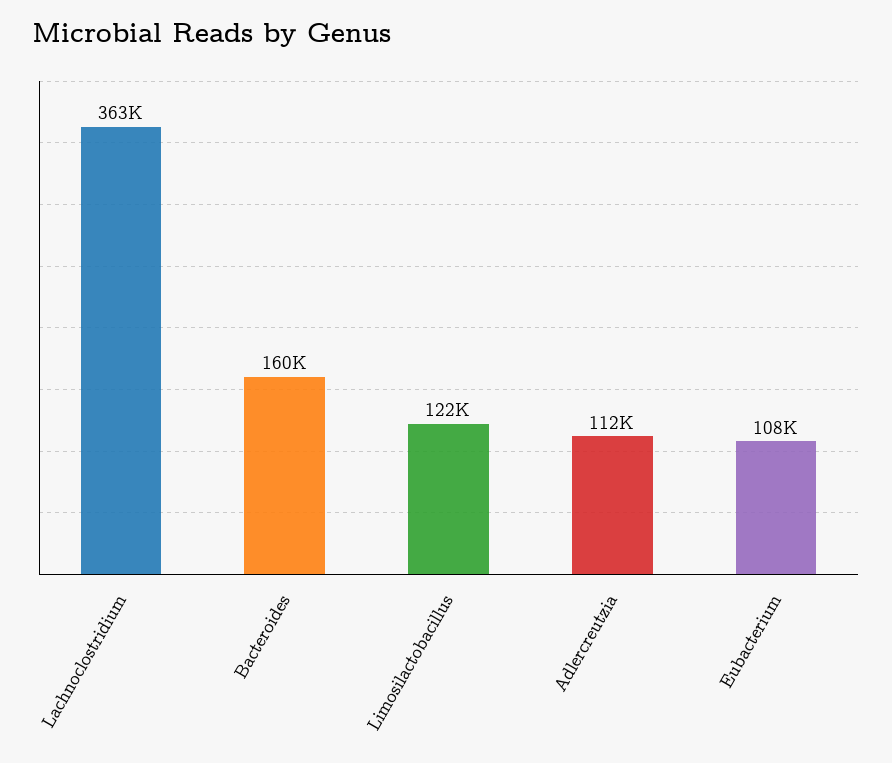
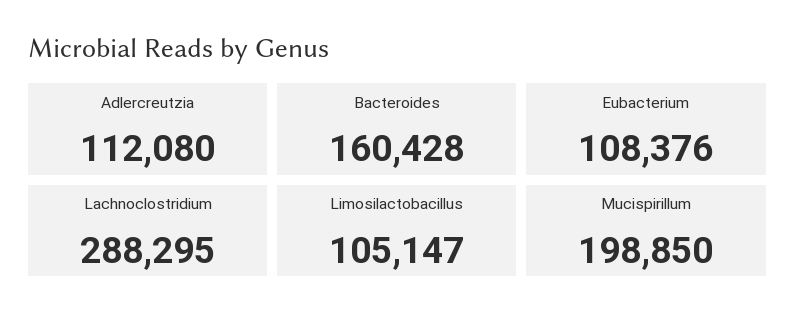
Lachnoclostridium: 363000 -> 288295
Limosilactobacillus: 122000 -> 105147
Mucispirillum: none -> 198850

